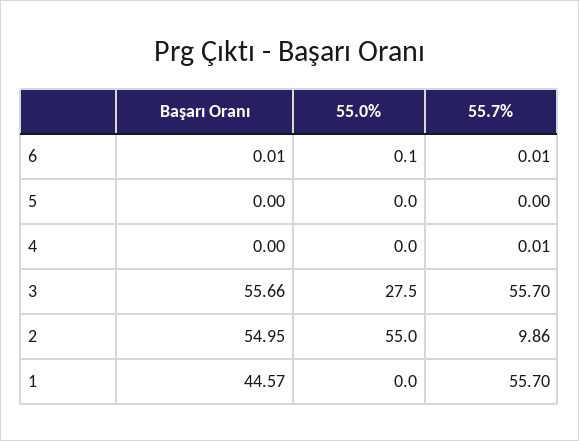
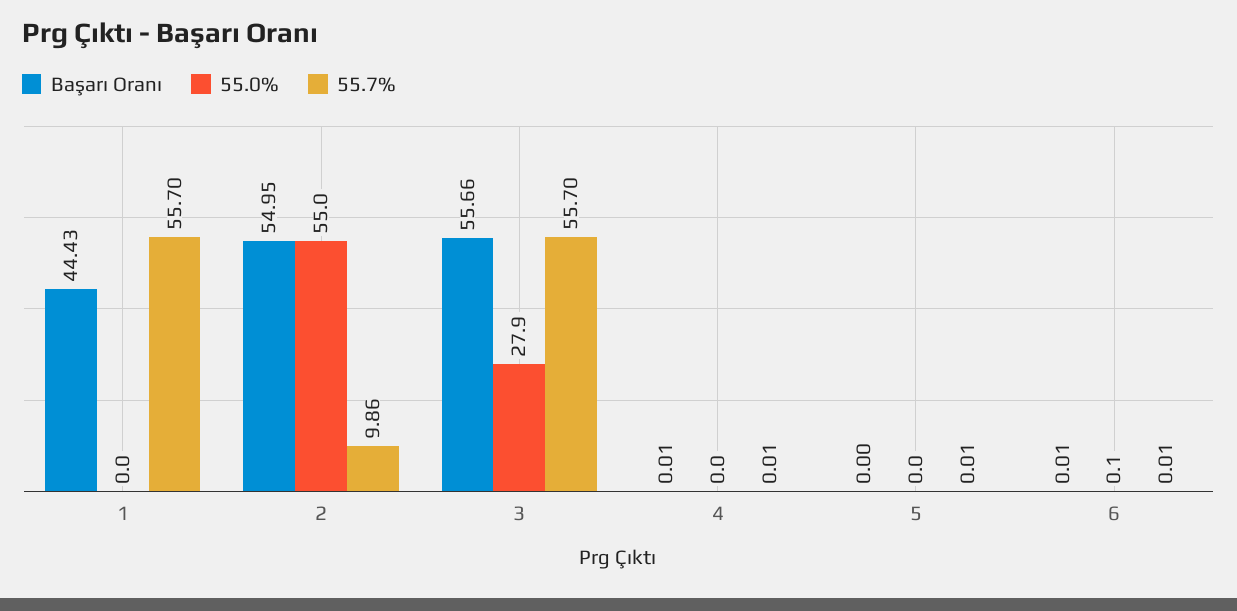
55.7%, 5: 0 -> 0.01
Başarı Oranı, 4: 0 -> 0.01
55.0%, 3: 27.5 -> 27.9
Başarı Oranı, 1: 44.57 -> 44.43

